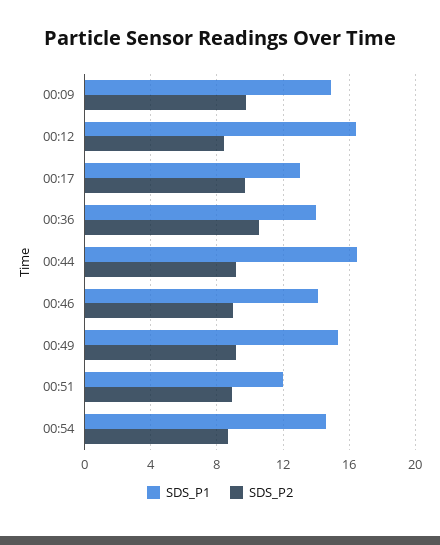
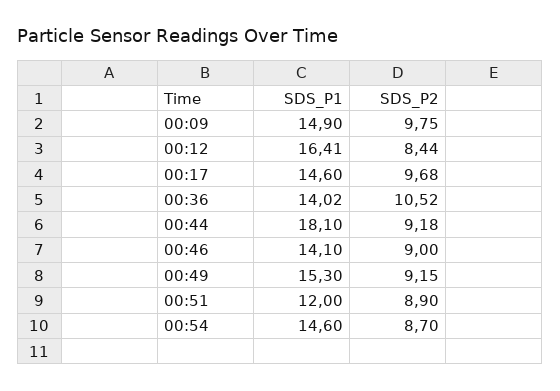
SDS_P1, 00:17: 13 -> 14.6
SDS_P1, 00:44: 16.5 -> 18.1

